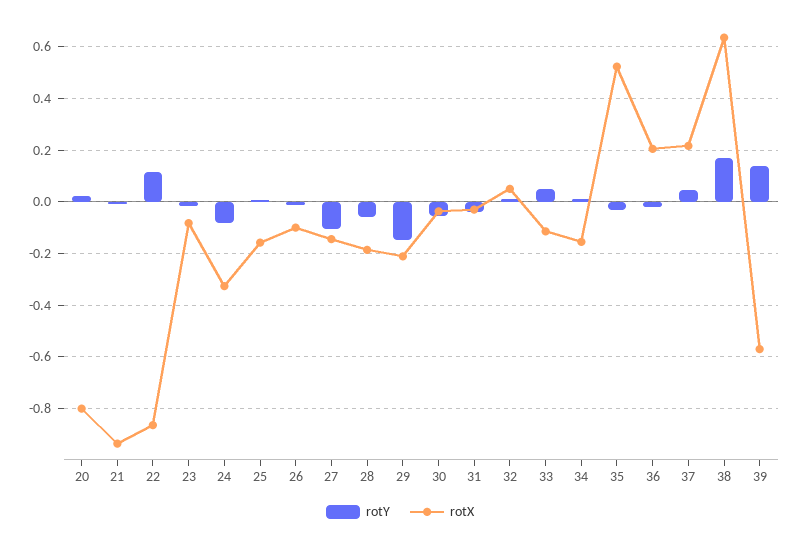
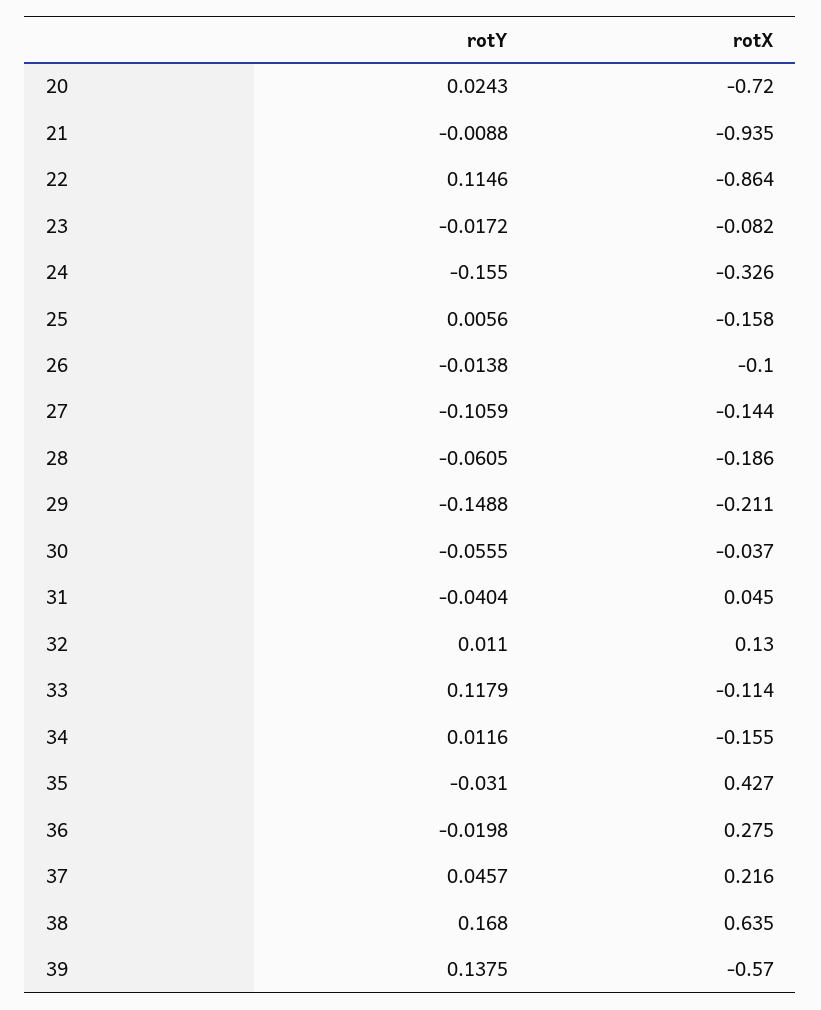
rotX, 20: -0.8 -> -0.72
rotY, 24: -0.075 -> -0.155
rotX, 31: -0.025 -> 0.045
rotX, 32: 0.05 -> 0.13
rotY, 33: 0.05 -> 0.1179
rotX, 35: 0.525 -> 0.427
rotX, 36: 0.2 -> 0.275

